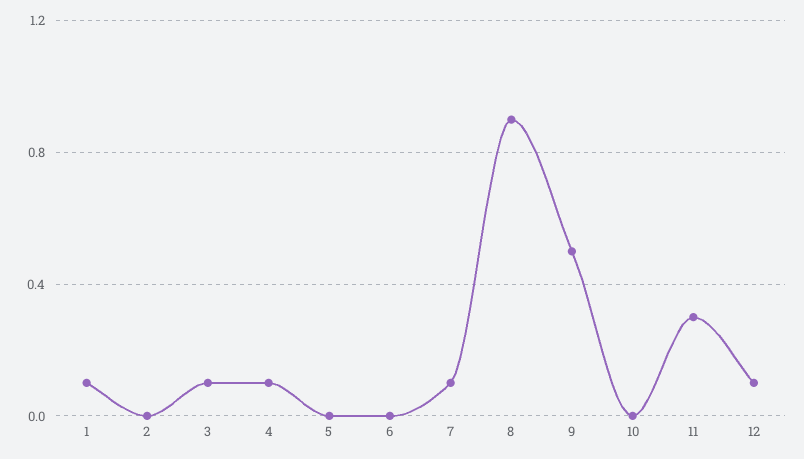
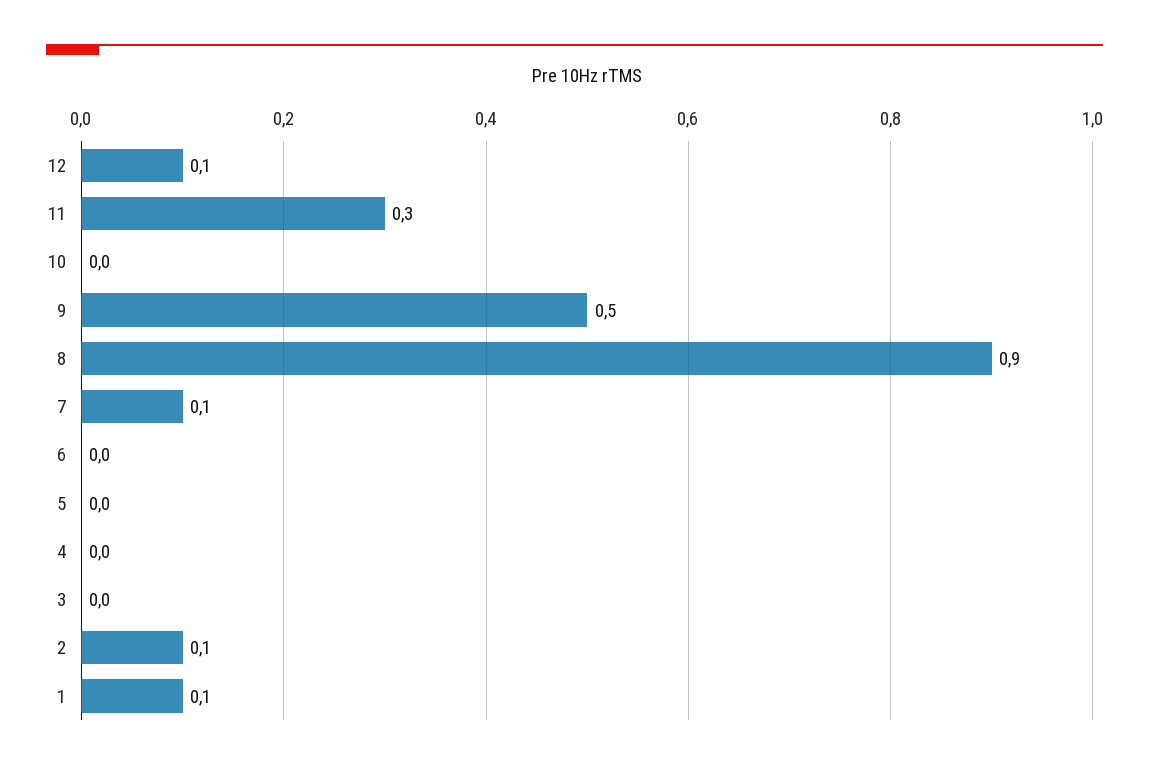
2: 0 -> 0.1
3: 0.1 -> 0
4: 0.1 -> 0

